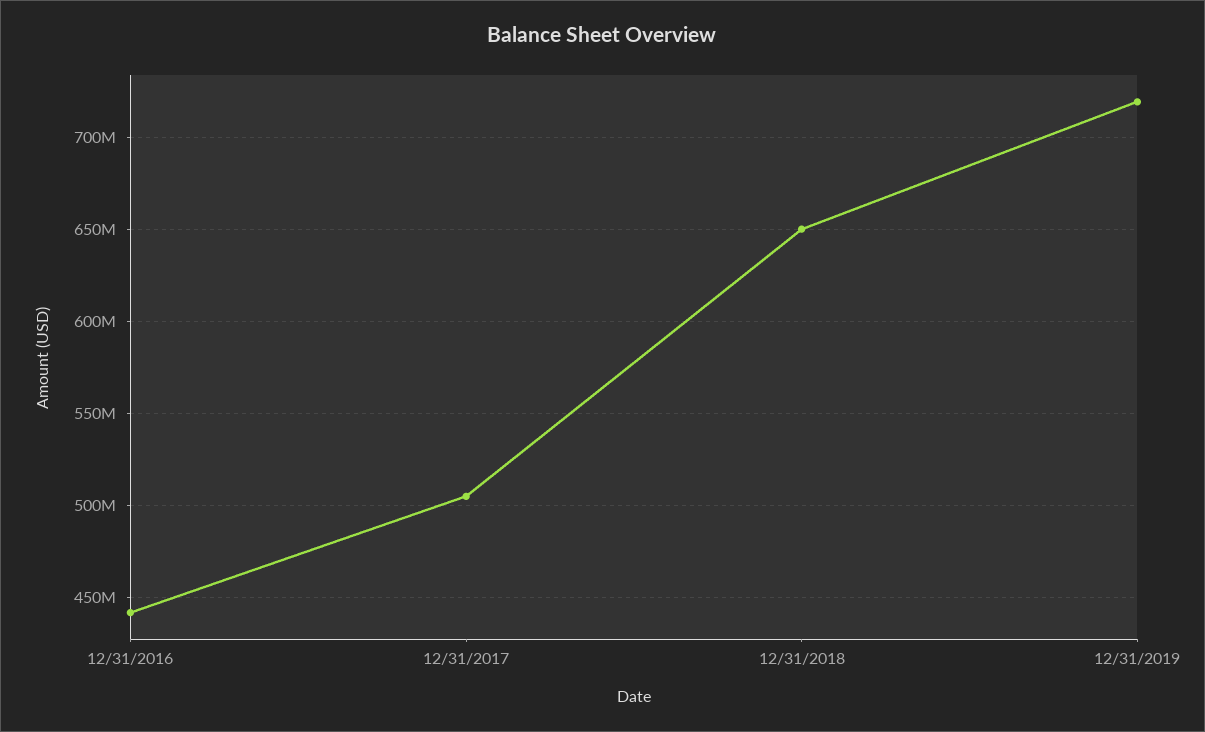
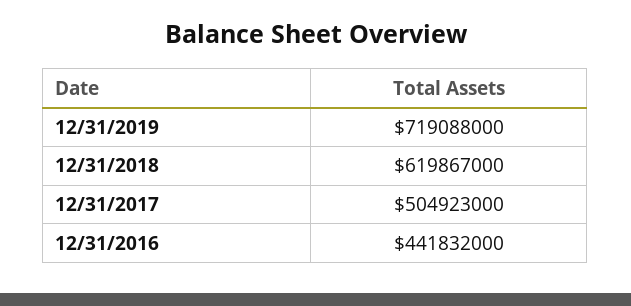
12/31/2018: 650000000 -> 619867000

